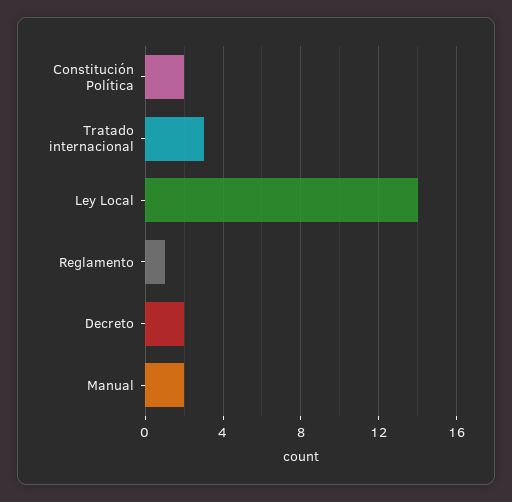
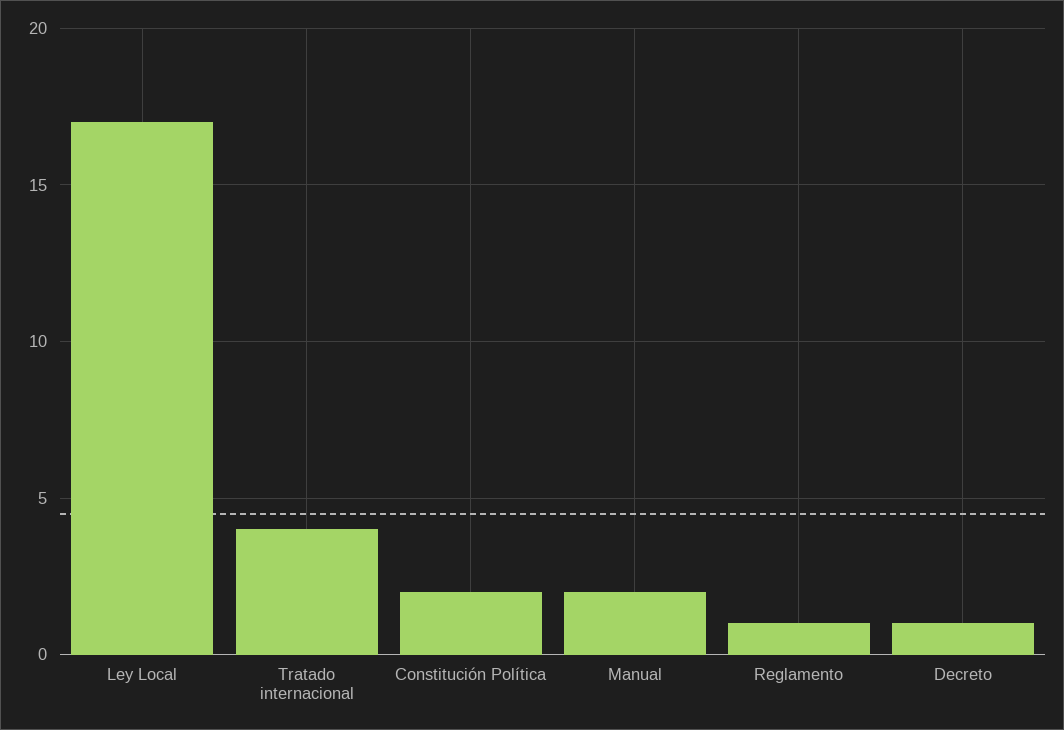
Tratado internacional: 3 -> 4
Ley Local: 14 -> 17
Decreto: 2 -> 1

